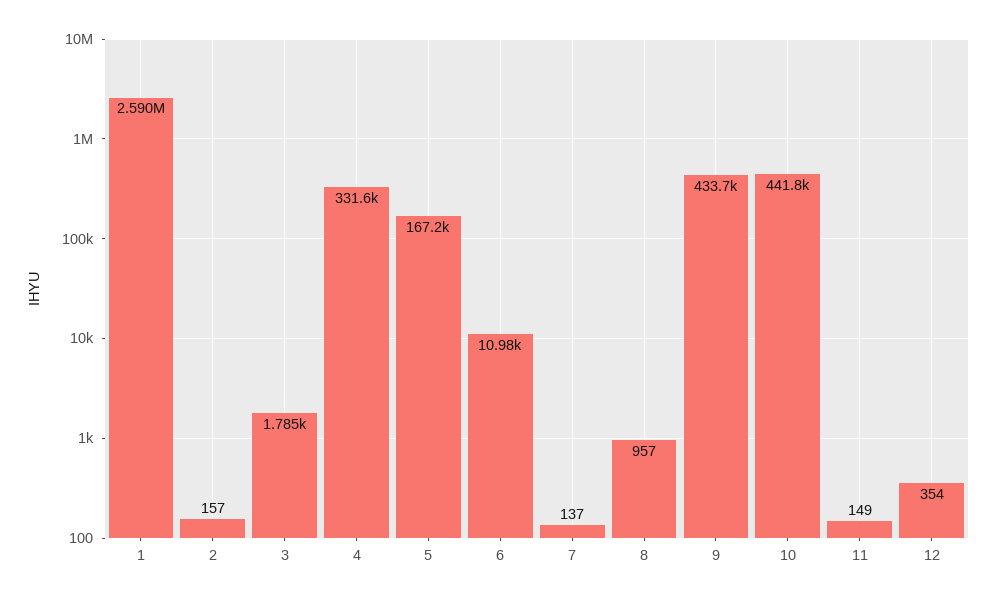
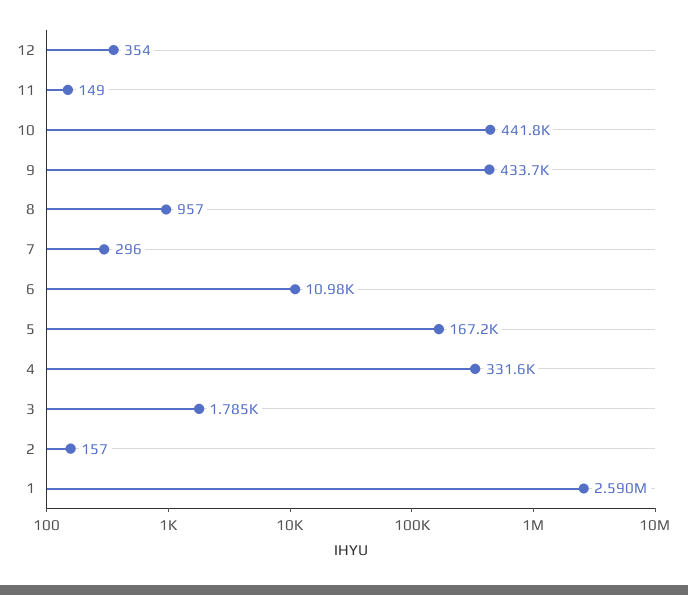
7: 137 -> 296

